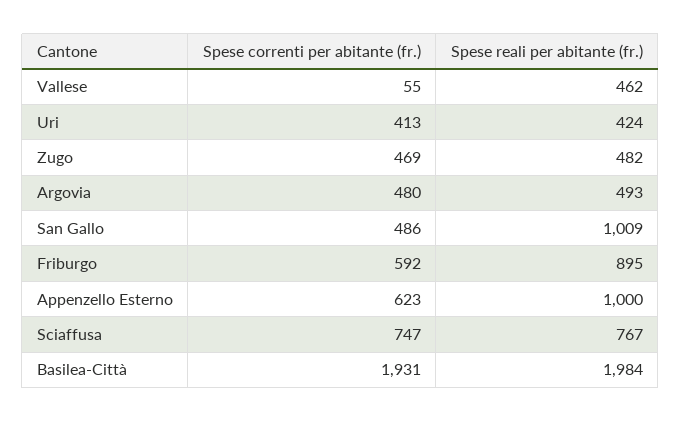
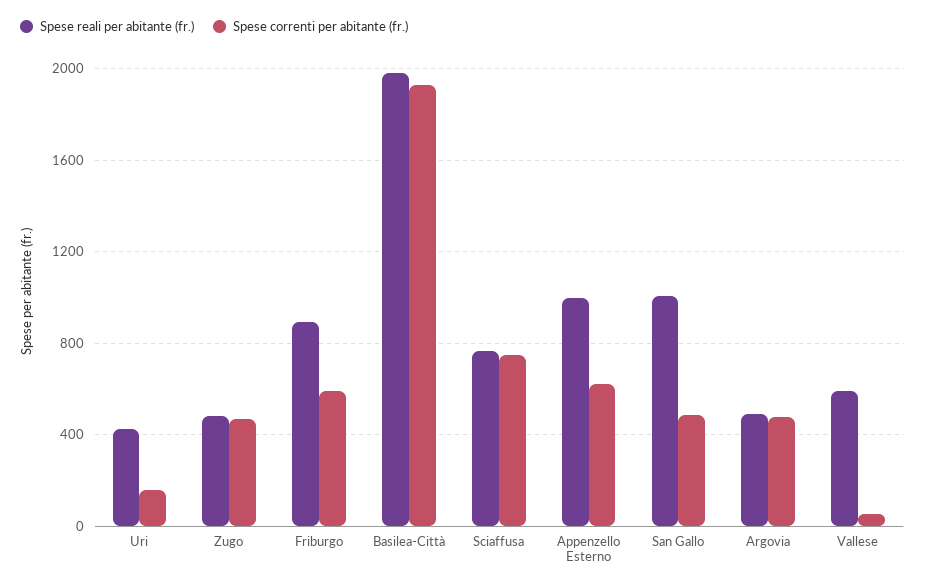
Spese reali per abitante (fr.), Vallese: 462 -> 600
Spese correnti per abitante (fr.), Uri: 413 -> 150

